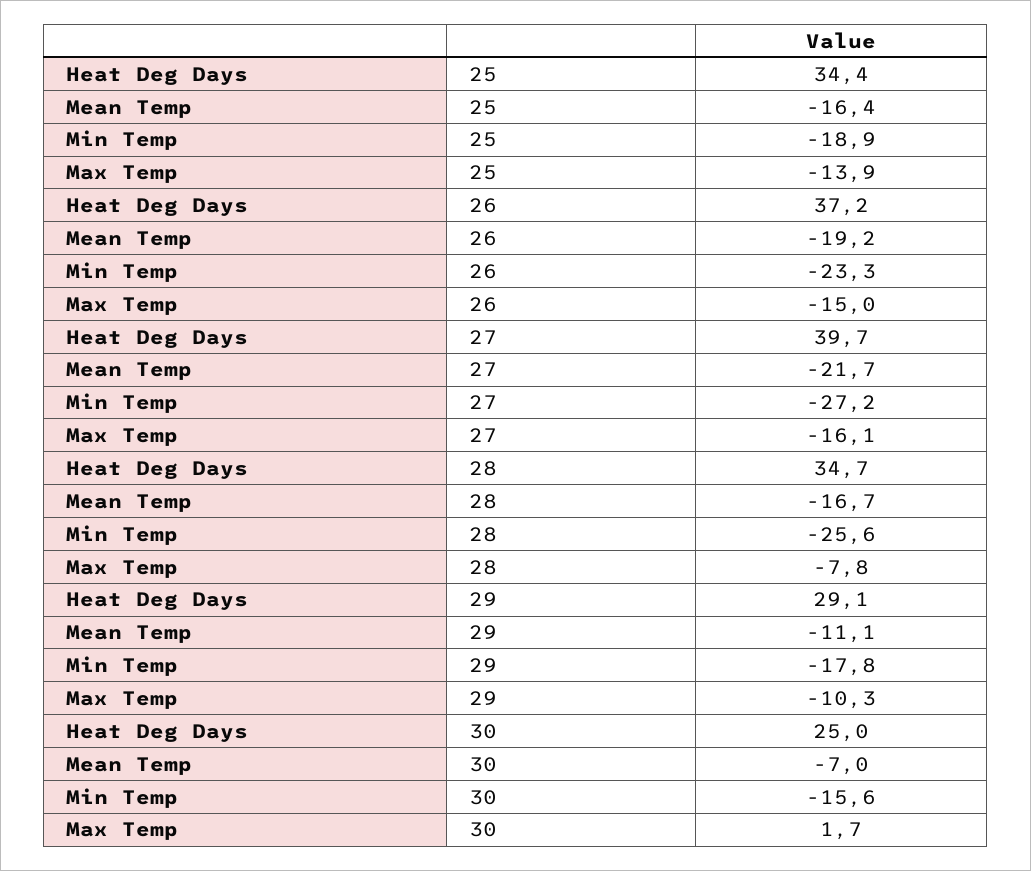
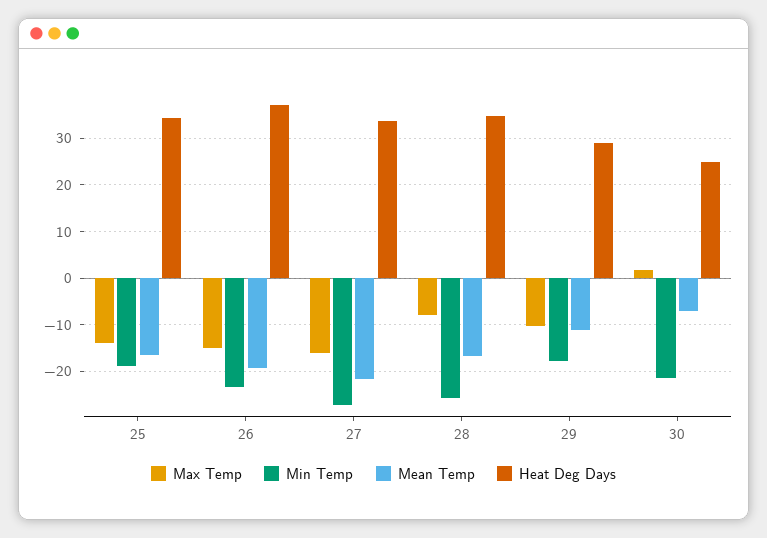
Heat Deg Days, 27: 39.7 -> 34
Min Temp, 30: -15.6 -> -22

